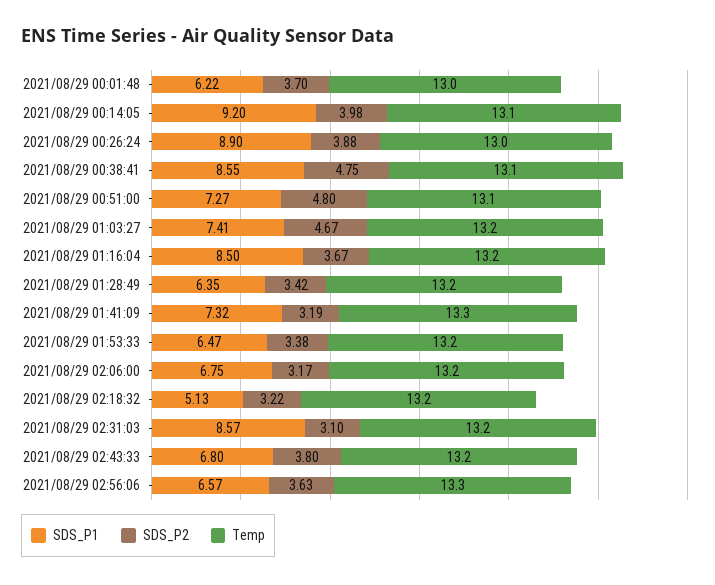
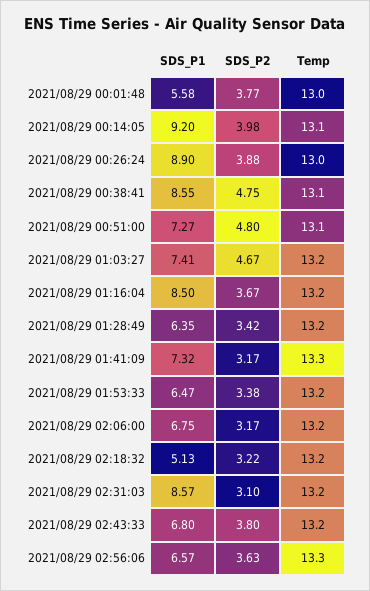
SDS_P1, 2021/08/29 00:01:48: 6.22 -> 5.58
SDS_P2, 2021/08/29 00:01:48: 3.7 -> 3.77
SDS_P2, 2021/08/29 01:41:09: 3.19 -> 3.17

